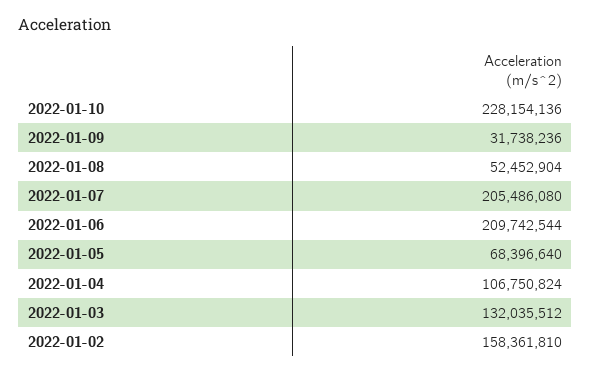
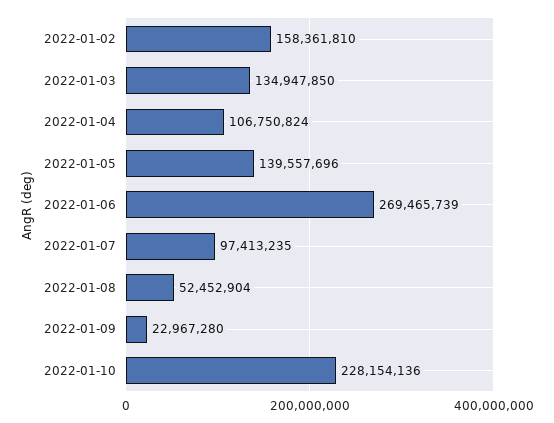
2022-01-09: 31738236 -> 22967280
2022-01-07: 205486080 -> 97413235
2022-01-06: 209742544 -> 269465739
2022-01-05: 68396640 -> 139557696
2022-01-03: 132035512 -> 134947850

